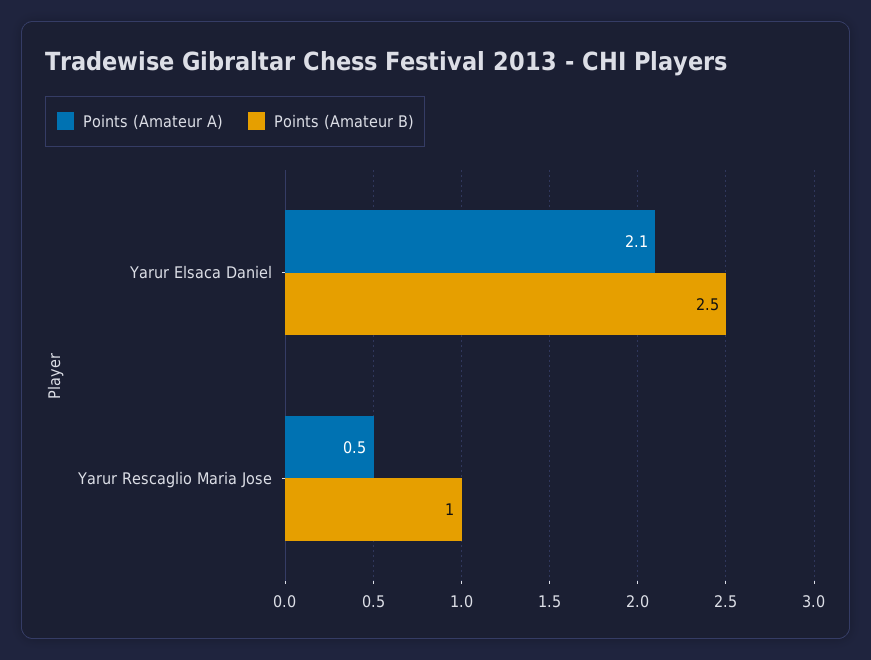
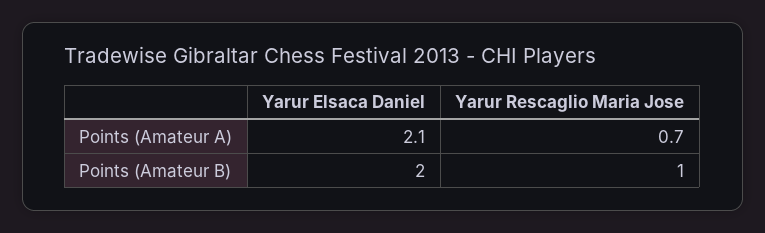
Points (Amateur B), Yarur Elsaca Daniel: 2.5 -> 2
Points (Amateur A), Yarur Rescaglio Maria Jose: 0.5 -> 0.7

